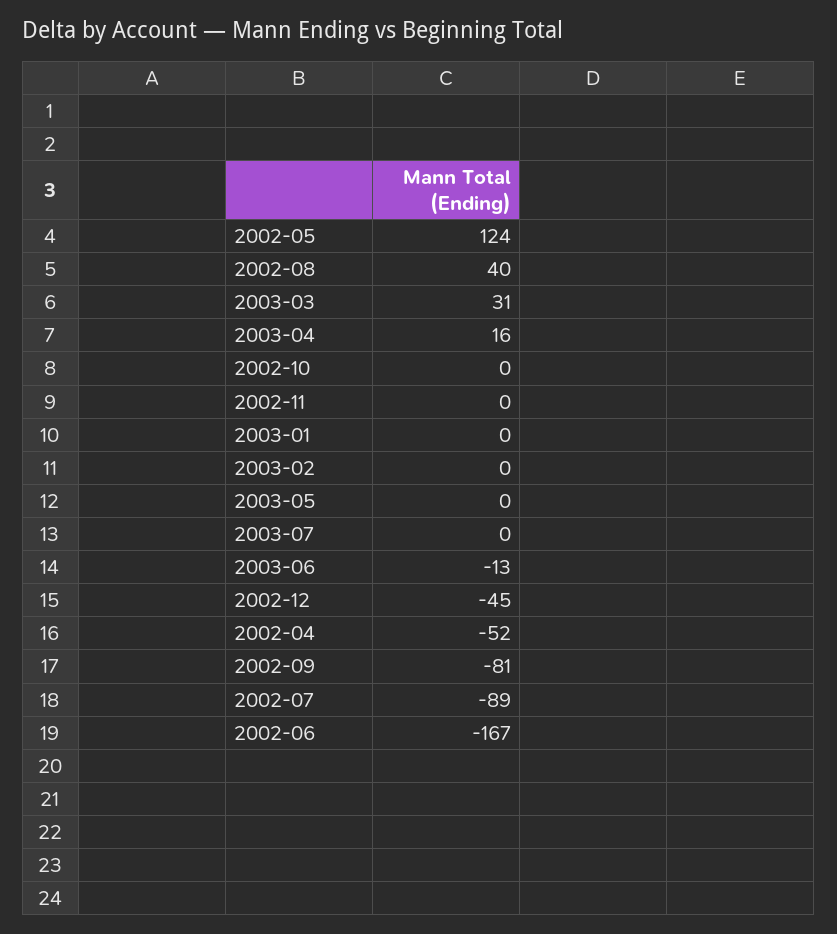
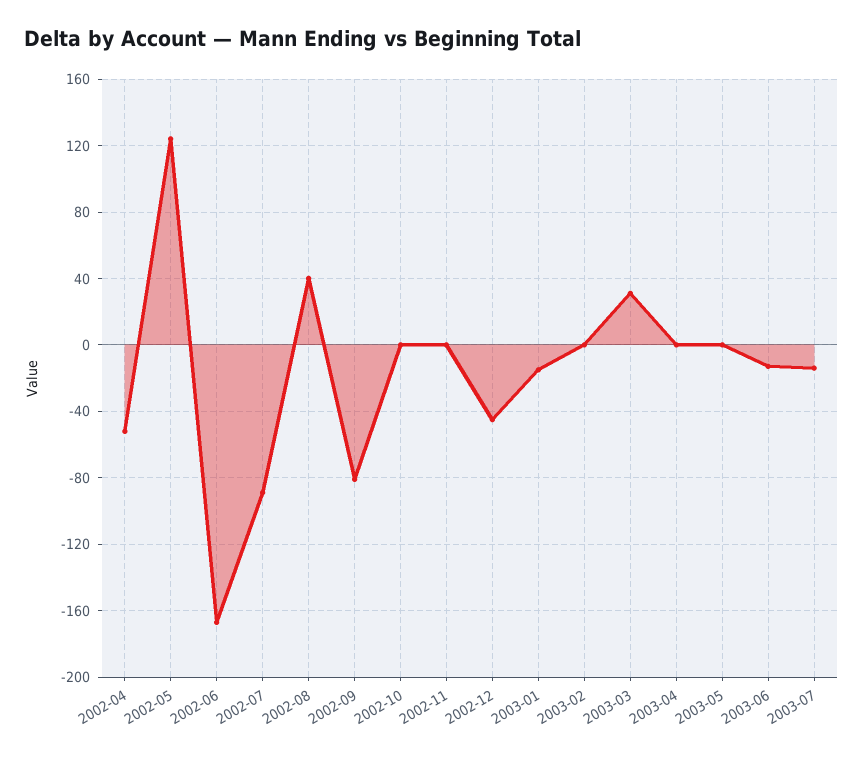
2003-04: 16 -> 0
2003-01: 0 -> -15
2003-07: 0 -> -15

